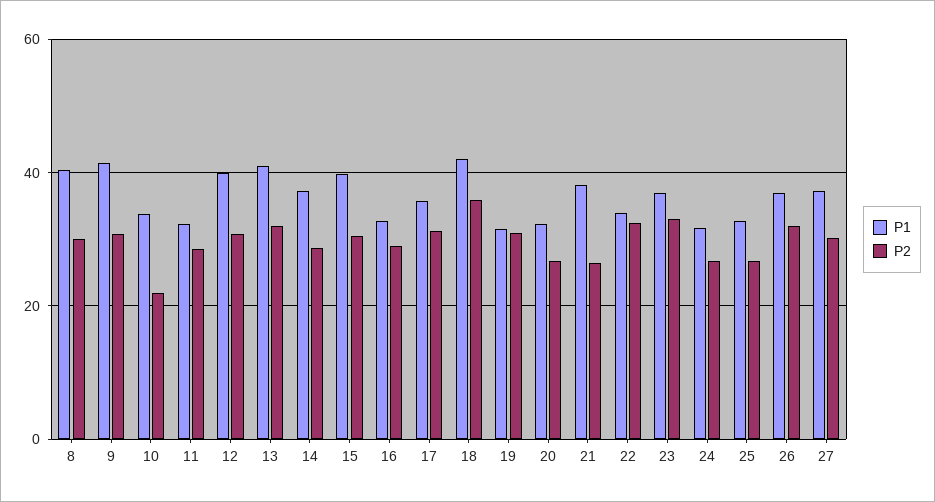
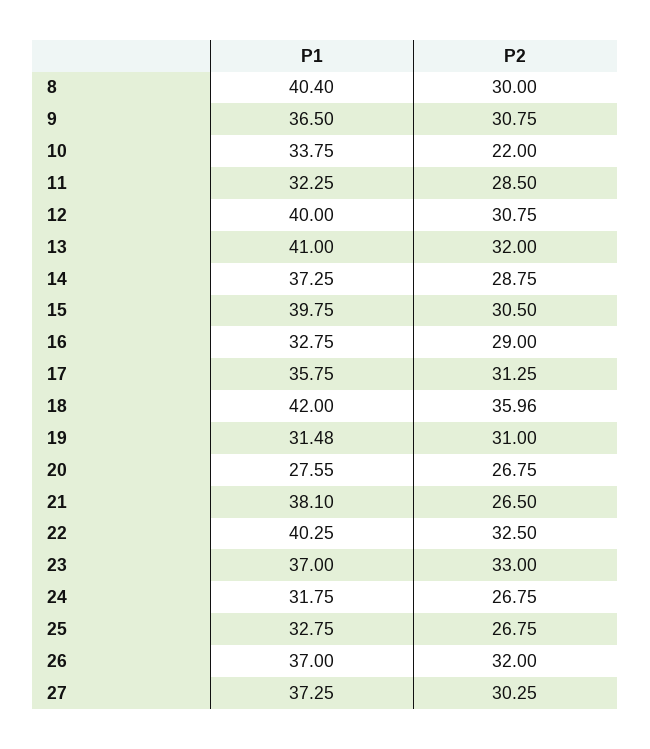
P1, 9: 42 -> 36.5
P1, 20: 32 -> 27.55
P1, 22: 34 -> 40.25

